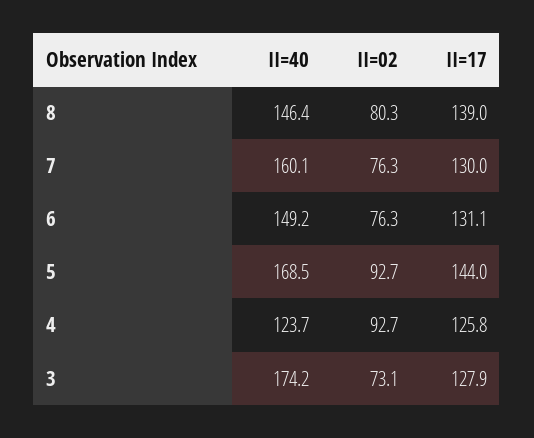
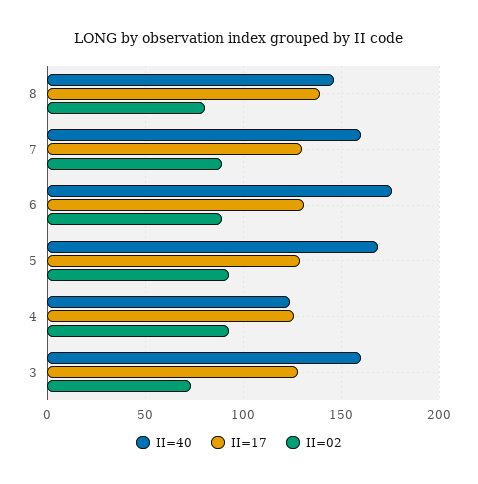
II=02, 7: 76.3 -> 90
II=40, 6: 149.2 -> 175
II=02, 6: 76.3 -> 90
II=17, 5: 144 -> 130
II=40, 3: 174.2 -> 160

